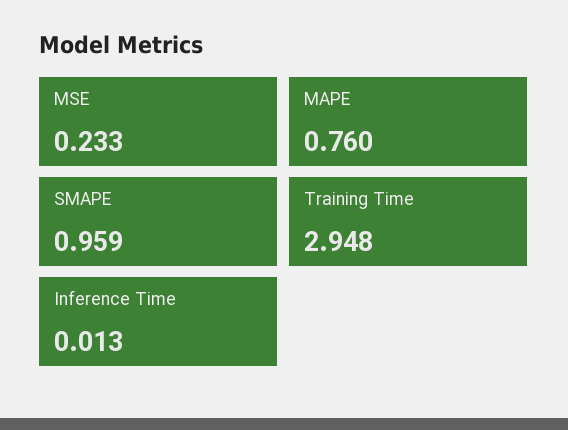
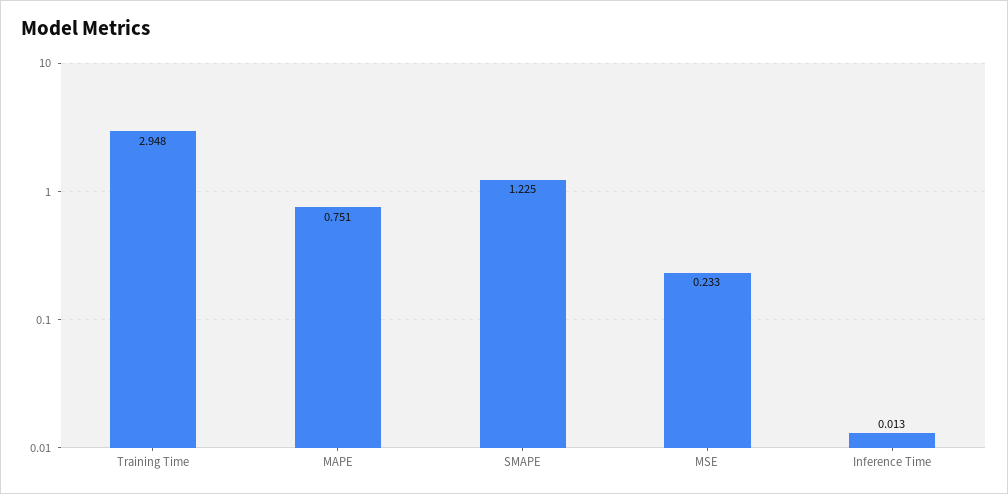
MAPE: 0.76 -> 0.751
SMAPE: 0.959 -> 1.225

